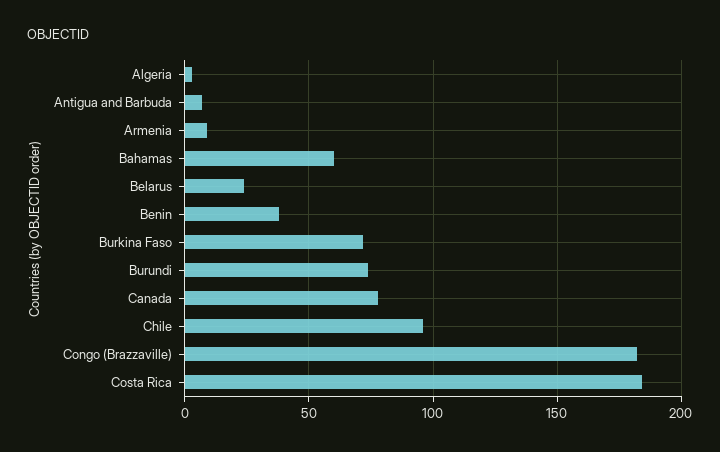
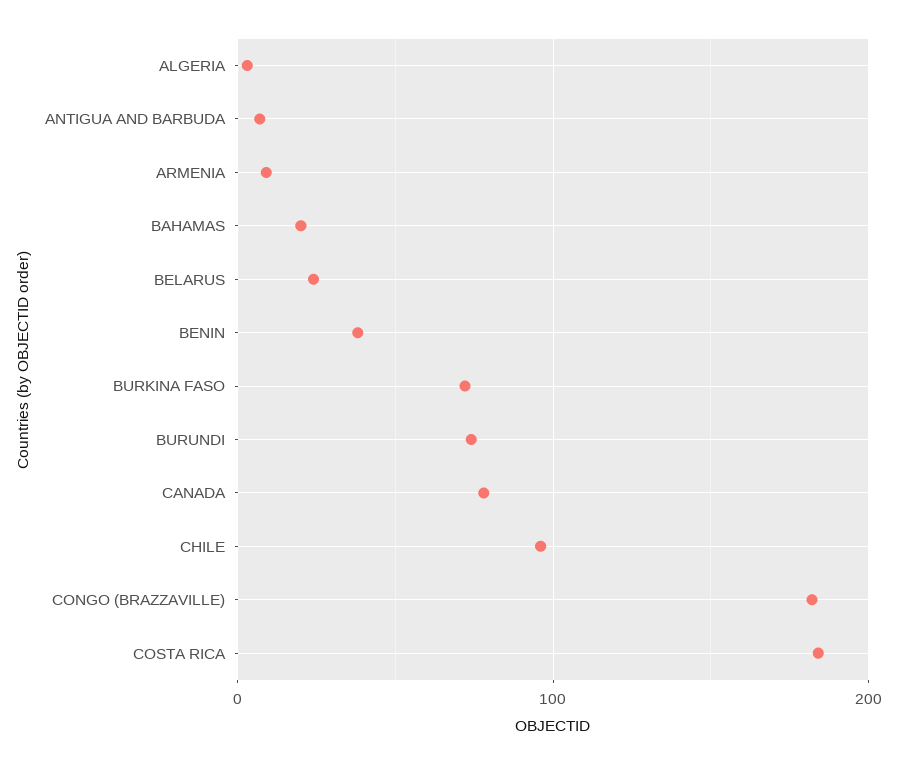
Bahamas: 60 -> 20

